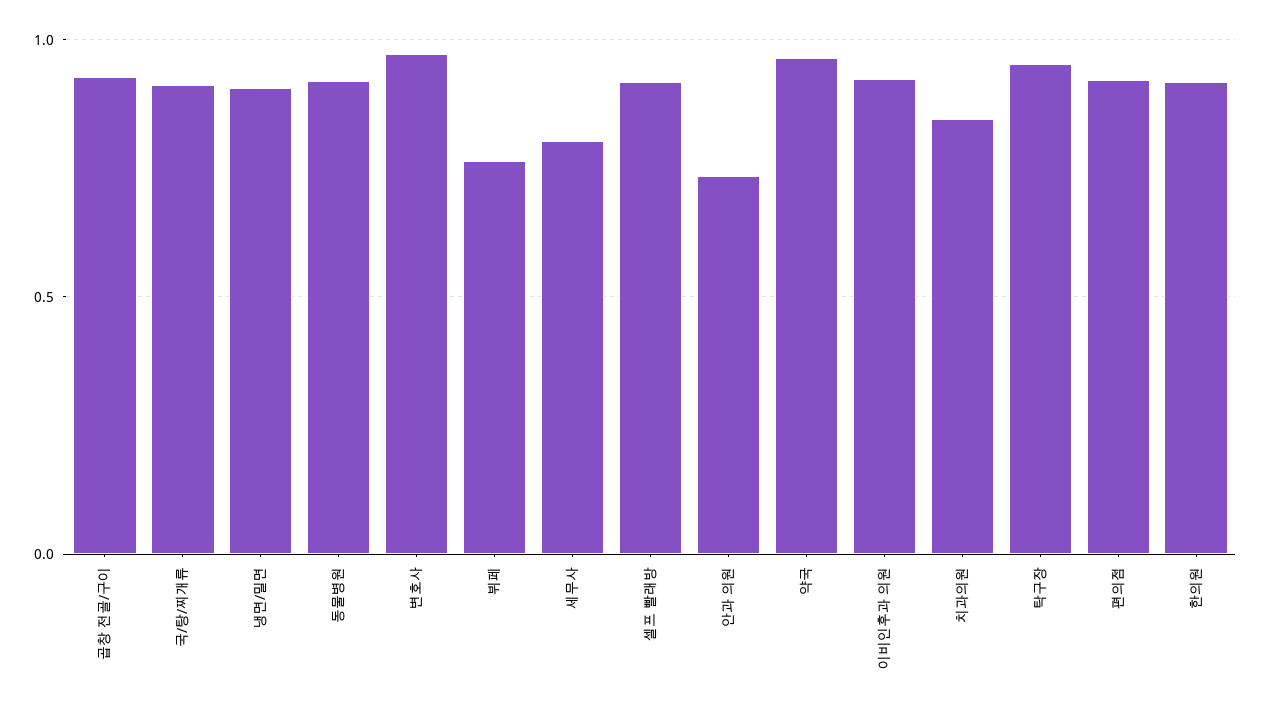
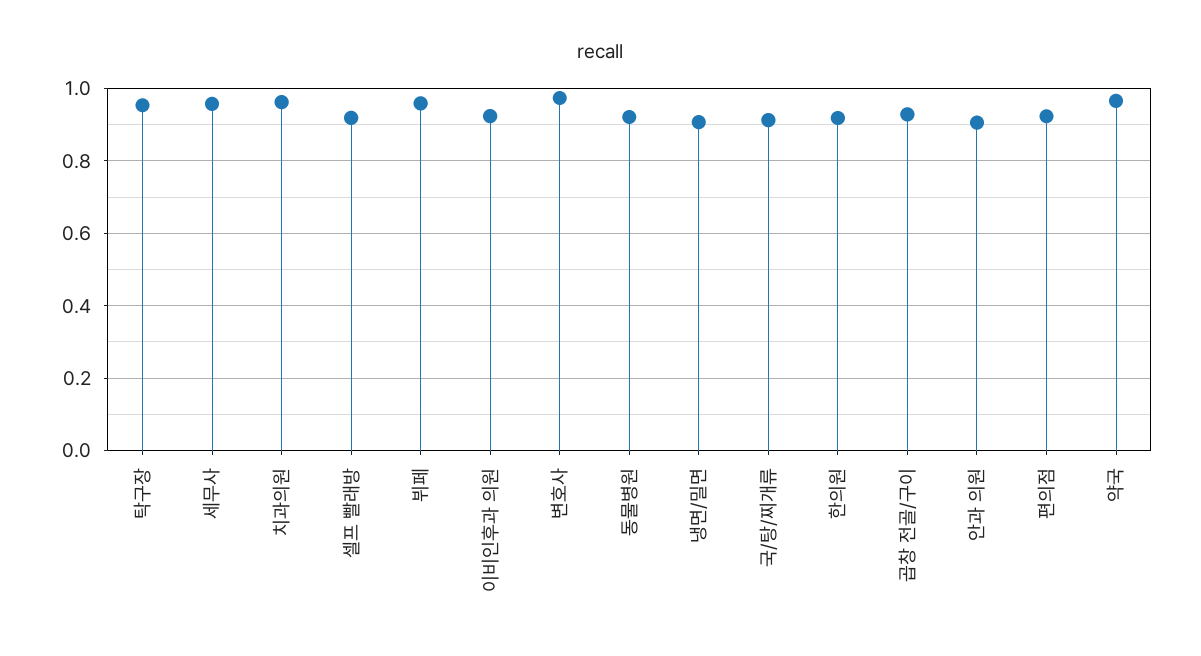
뷔페: 0.75 -> 0.96
세무사: 0.8 -> 0.96
안과 의원: 0.75 -> 0.9
치과의원: 0.85 -> 0.96

